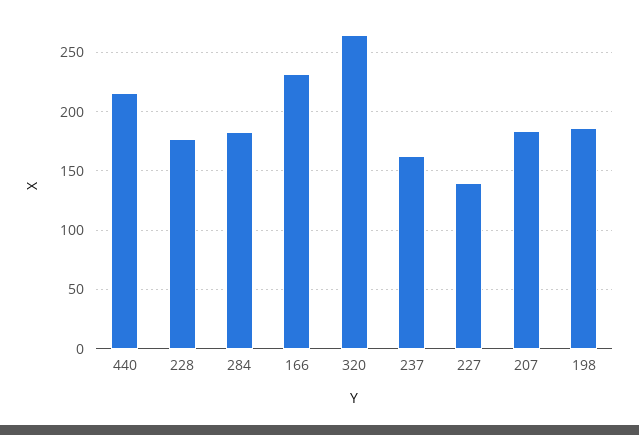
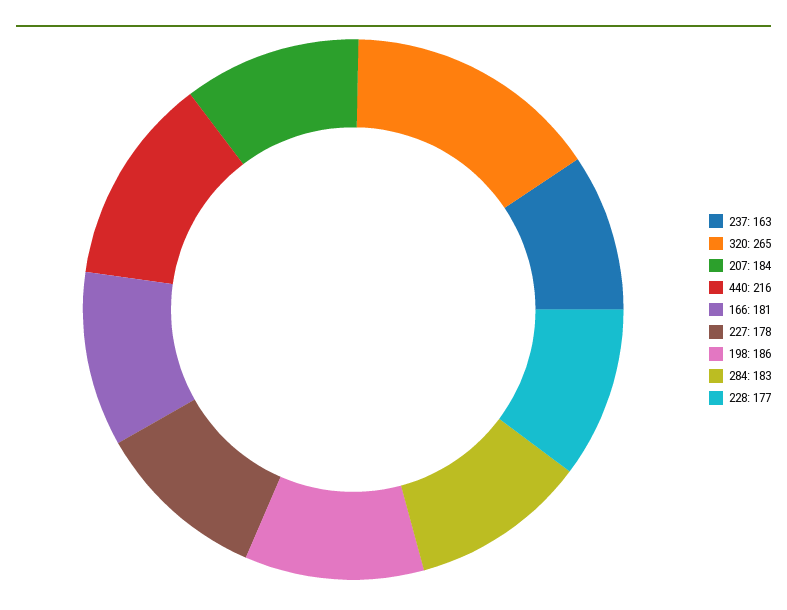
166: 230 -> 181
227: 140 -> 178

